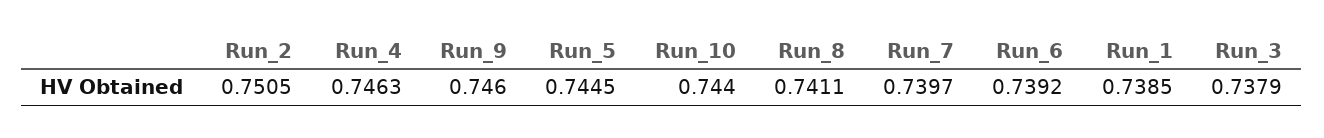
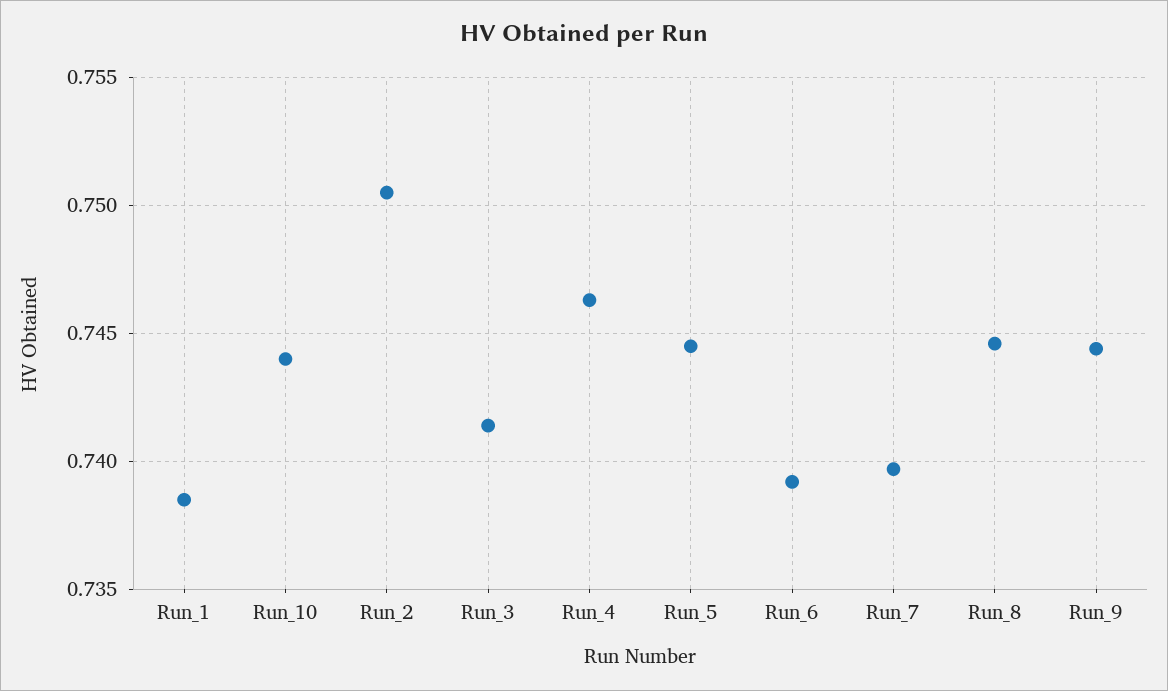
Run_9: 0.746 -> 0.7445
Run_8: 0.7411 -> 0.7445
Run_3: 0.7379 -> 0.7415

